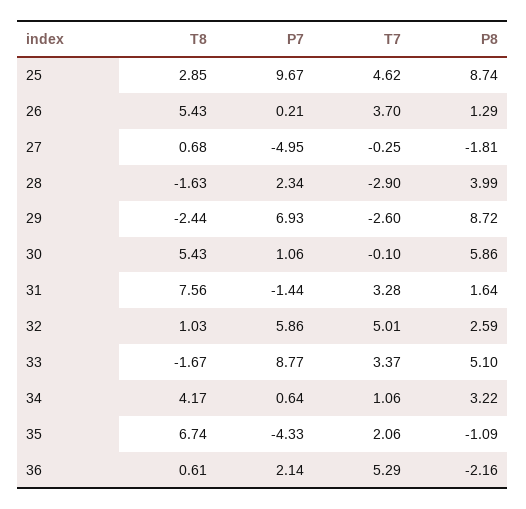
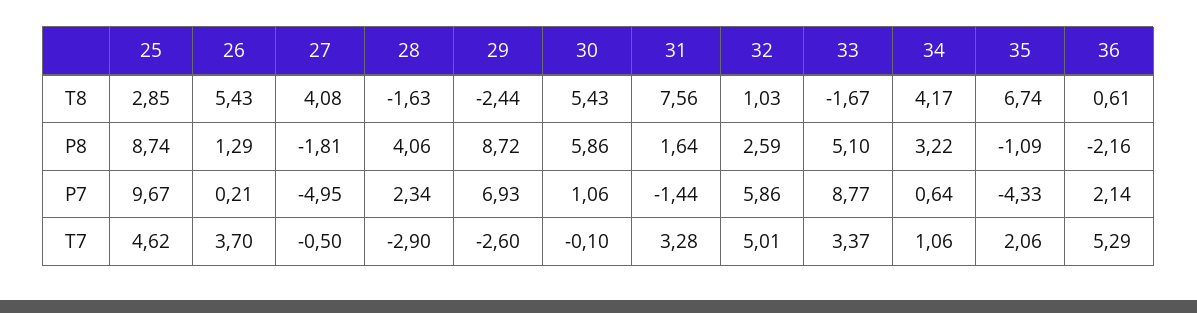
T8, 27: 0.68 -> 4.08
T7, 27: -0.25 -> -0.5
P8, 28: 3.99 -> 4.06

